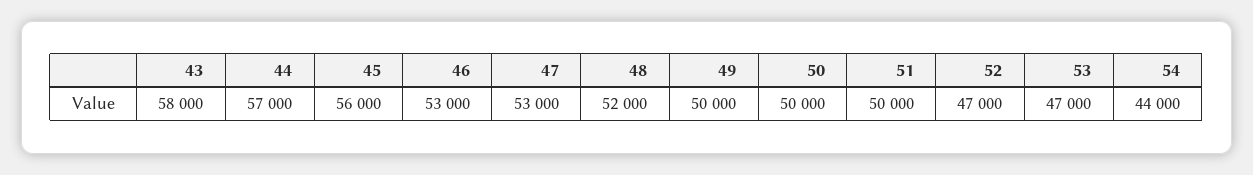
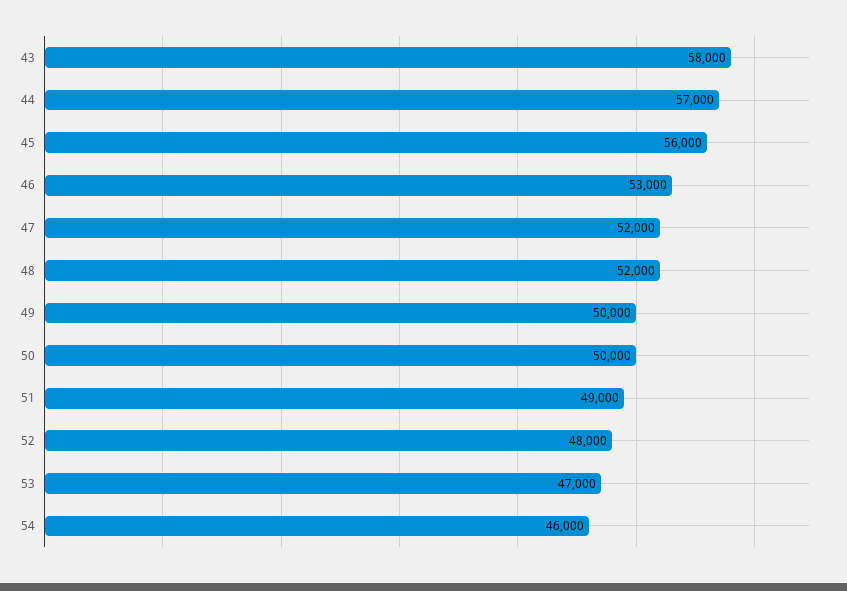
47: 53000 -> 52000
51: 50000 -> 49000
52: 47000 -> 48000
54: 44000 -> 46000

